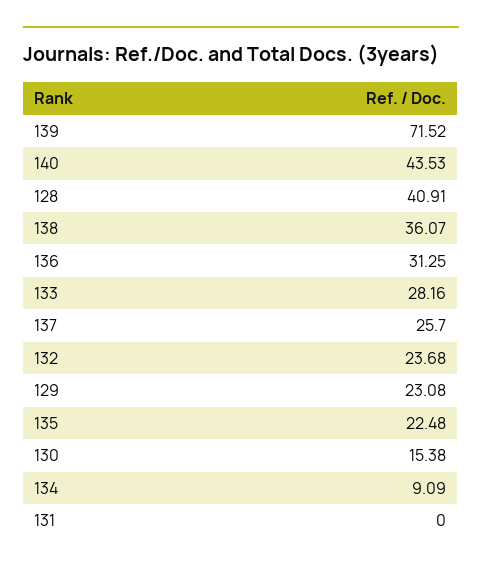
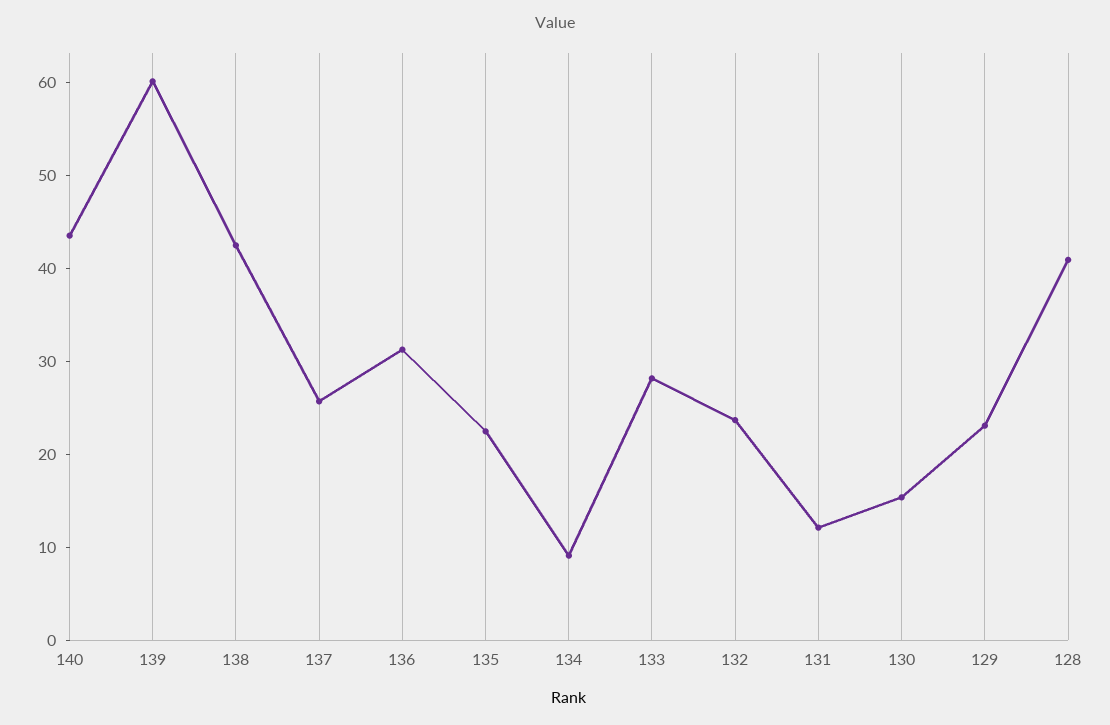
139: 71.52 -> 60
138: 36.07 -> 42
131: 0 -> 12

